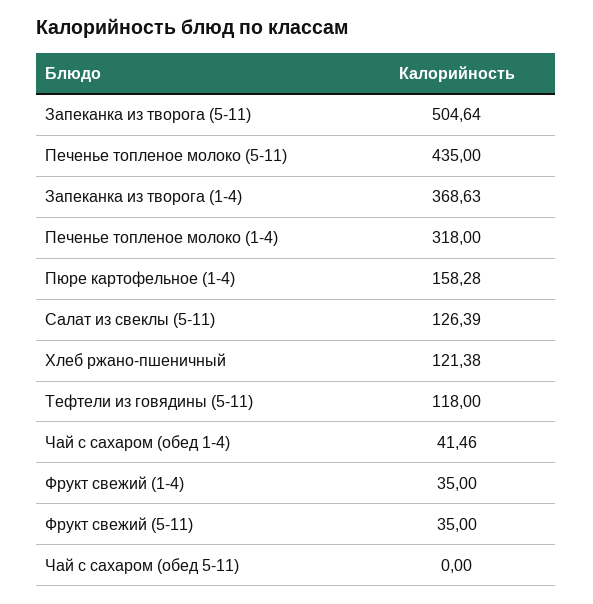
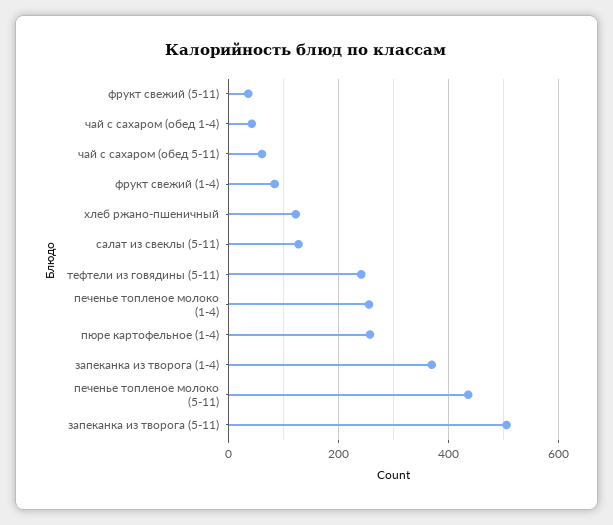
Печенье топленое молоко (1-4): 318 -> 260
Пюре картофельное (1-4): 158.28 -> 260
Тефтели из говядины (5-11): 118 -> 240
Фрукт свежий (1-4): 35 -> 80
Чай с сахаром (обед 5-11): 0 -> 60

